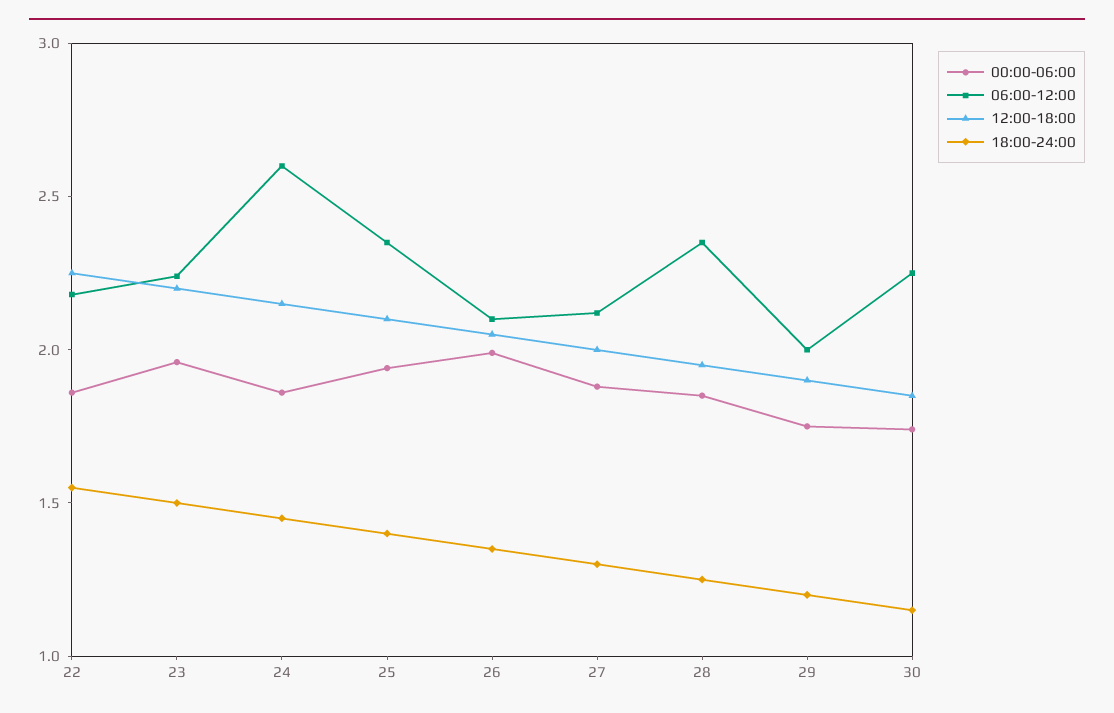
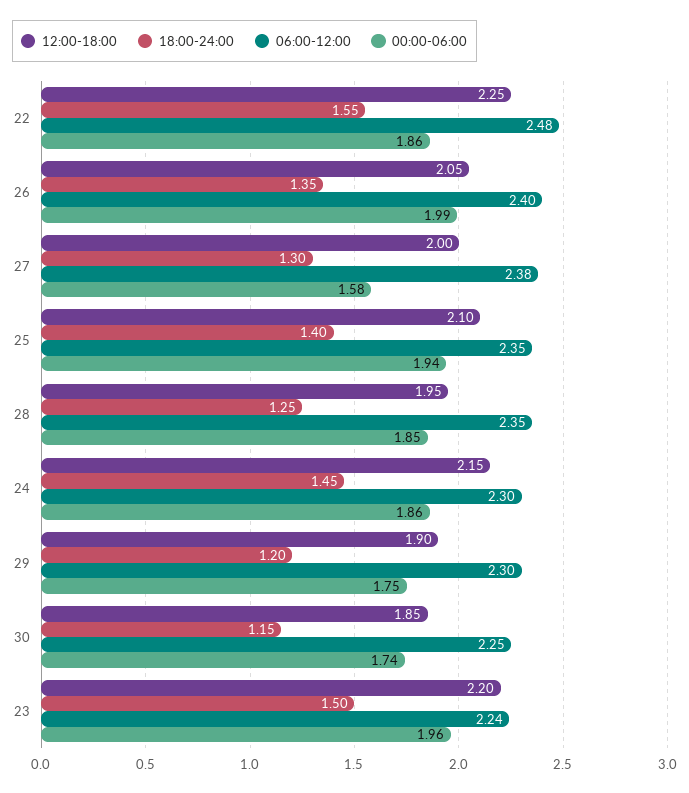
06:00-12:00, 22: 2.2 -> 2.48
06:00-12:00, 24: 2.6 -> 2.3
06:00-12:00, 26: 2.1 -> 2.4
00:00-06:00, 27: 1.9 -> 1.58
06:00-12:00, 27: 2.1 -> 2.38
06:00-12:00, 29: 2 -> 2.3

